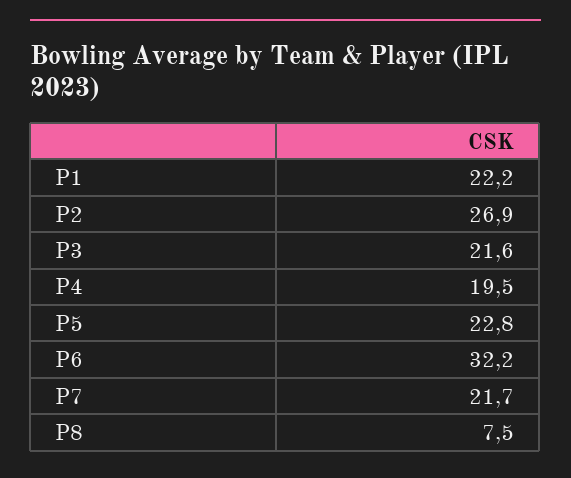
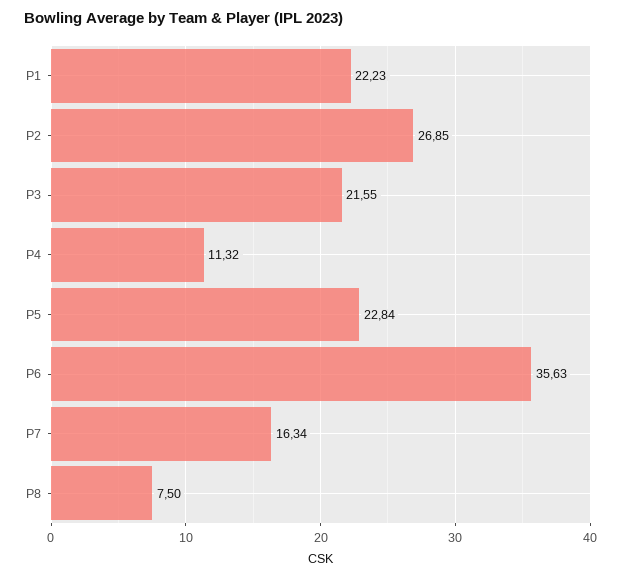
P4: 19.5 -> 11.32
P6: 32.2 -> 35.63
P7: 21.7 -> 16.34

